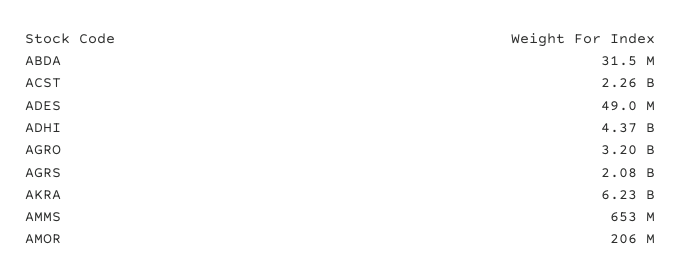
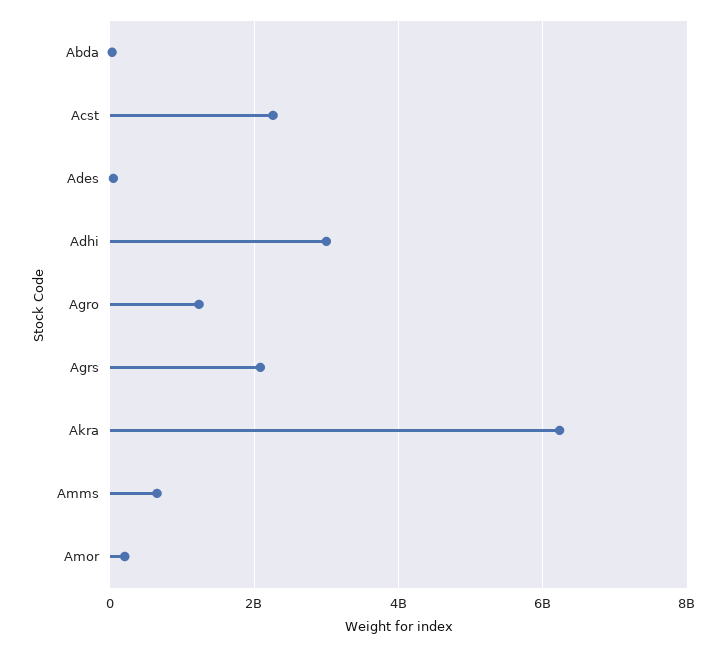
ADHI: 4370000000 -> 3000000000
AGRO: 3200000000 -> 1200000000

